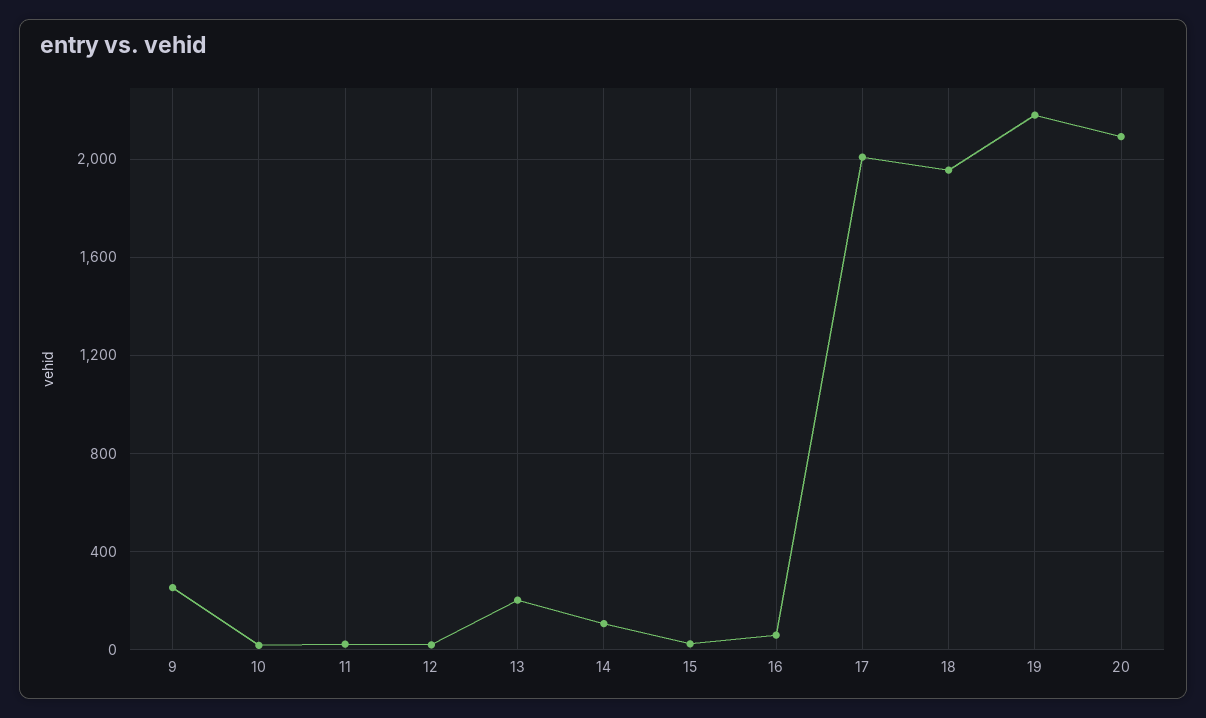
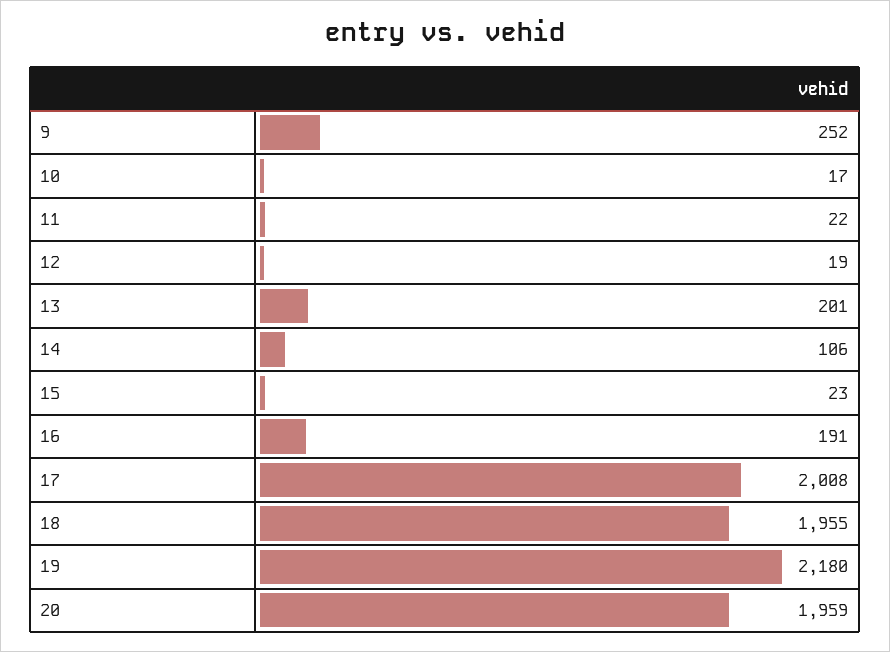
16: 50 -> 191
20: 2100 -> 1959

